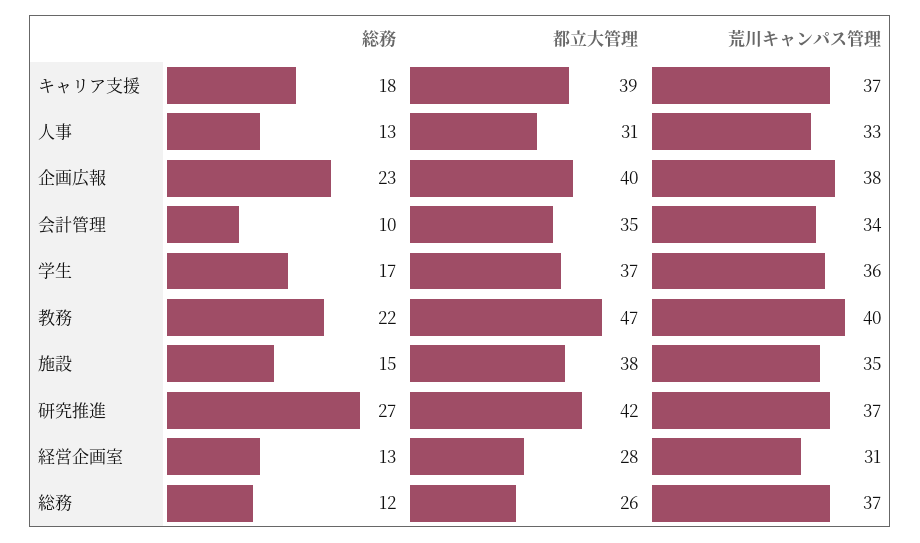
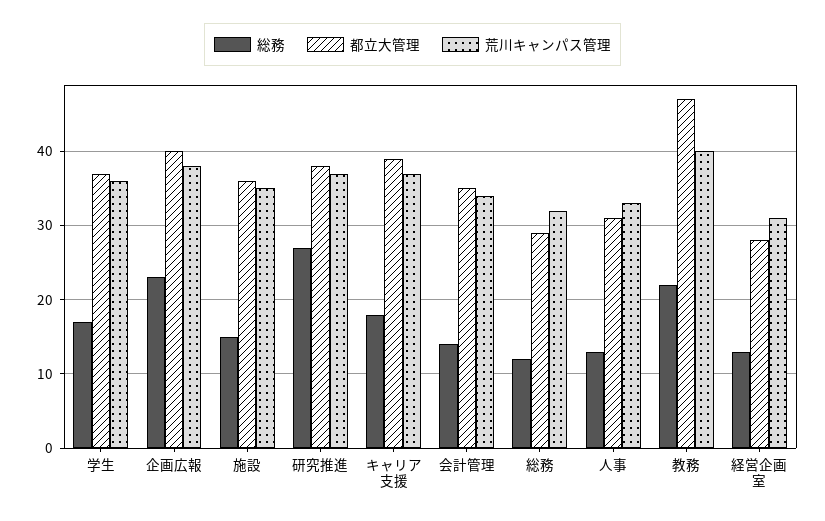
総務, 会計管理: 10 -> 14
都立大管理, 施設: 38 -> 36
都立大管理, 研究推進: 42 -> 38
都立大管理, 総務: 26 -> 29
荒川キャンパス管理, 総務: 37 -> 32

